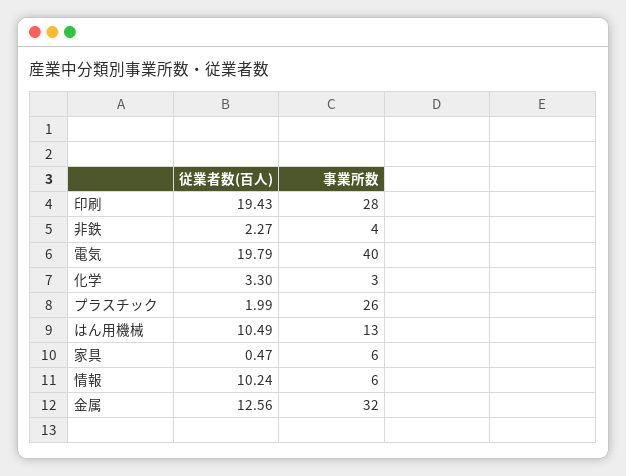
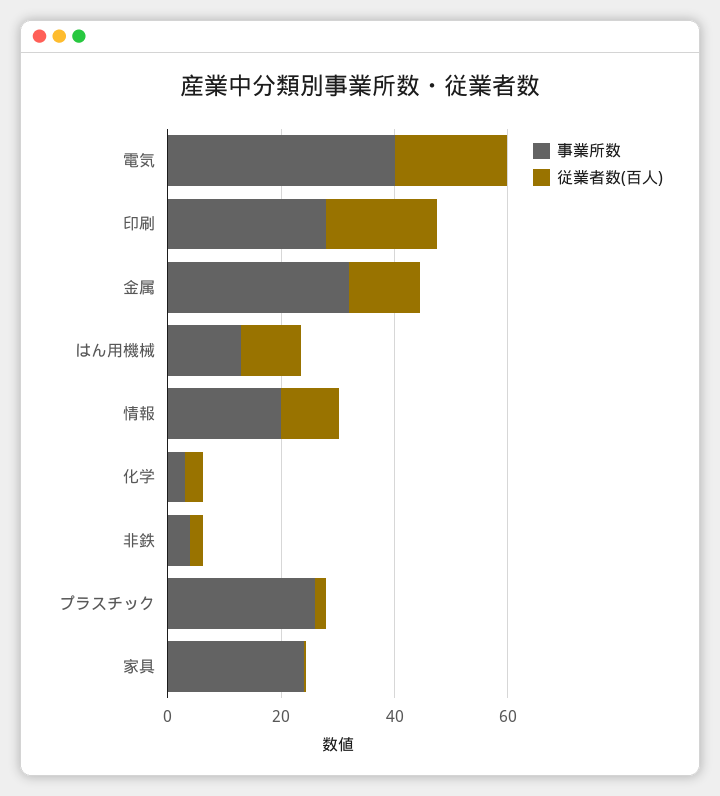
事業所数, 家具: 6 -> 25
事業所数, 情報: 6 -> 20

